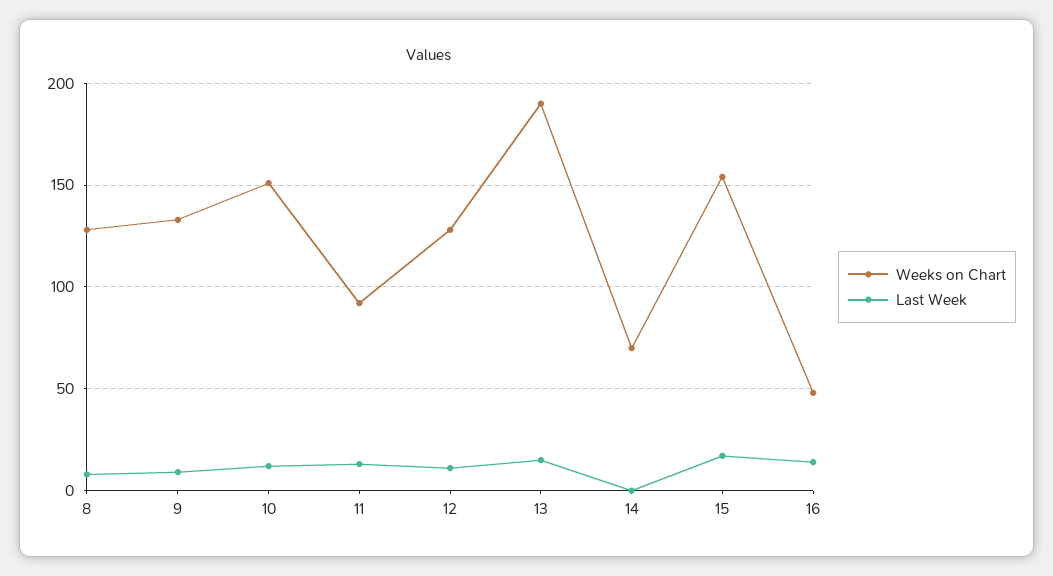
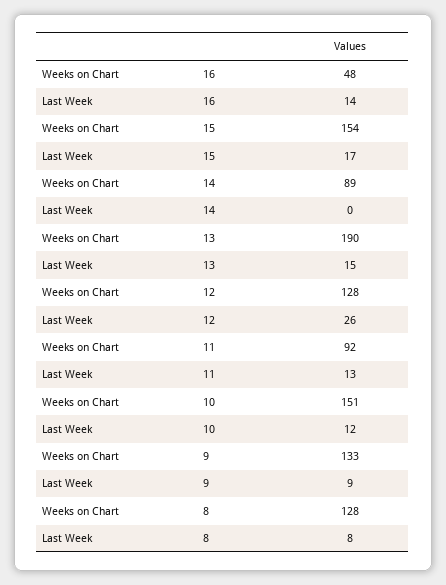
Last Week, 12: 10 -> 26
Weeks on Chart, 14: 70 -> 89

